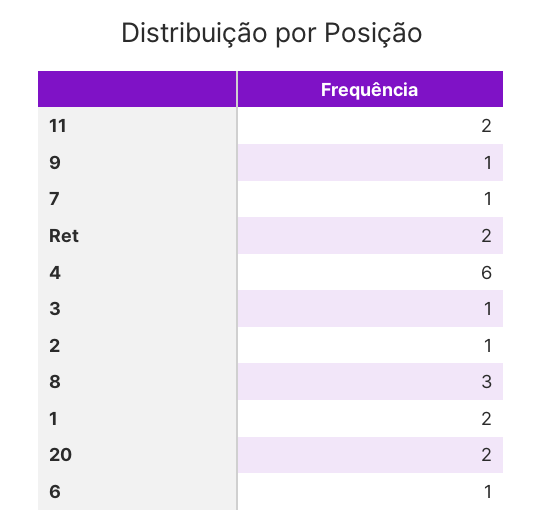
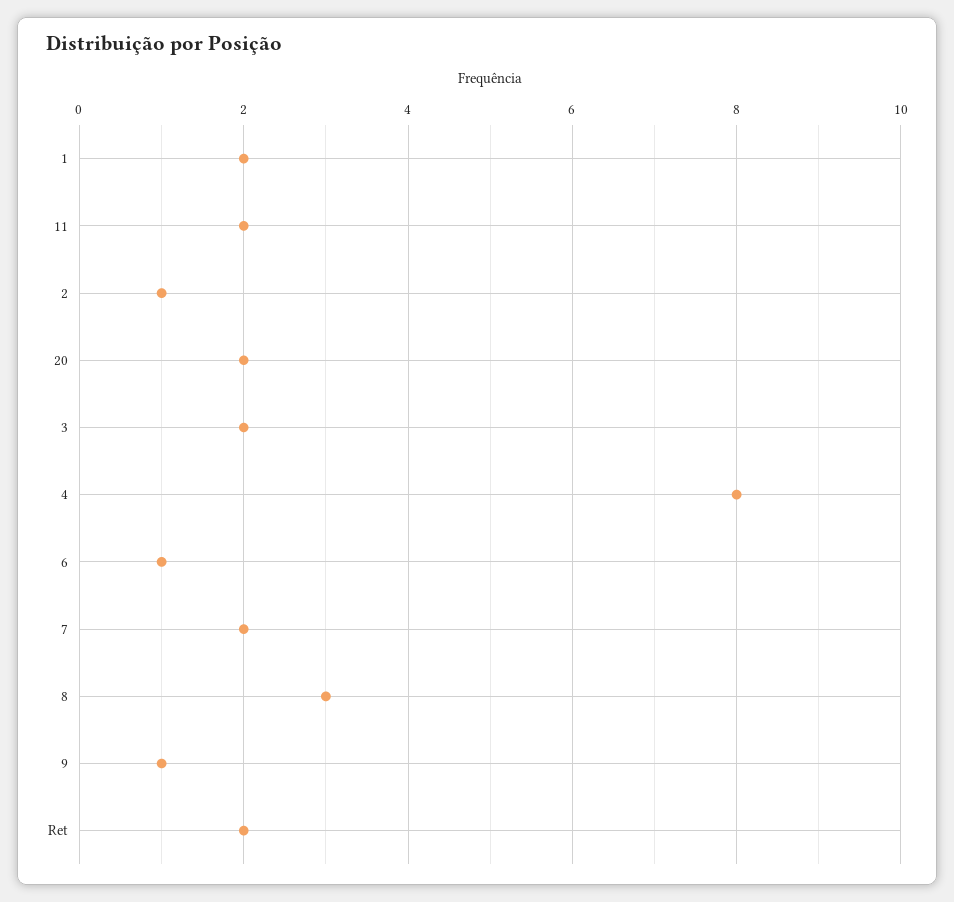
7: 1 -> 2
4: 6 -> 8
3: 1 -> 2

